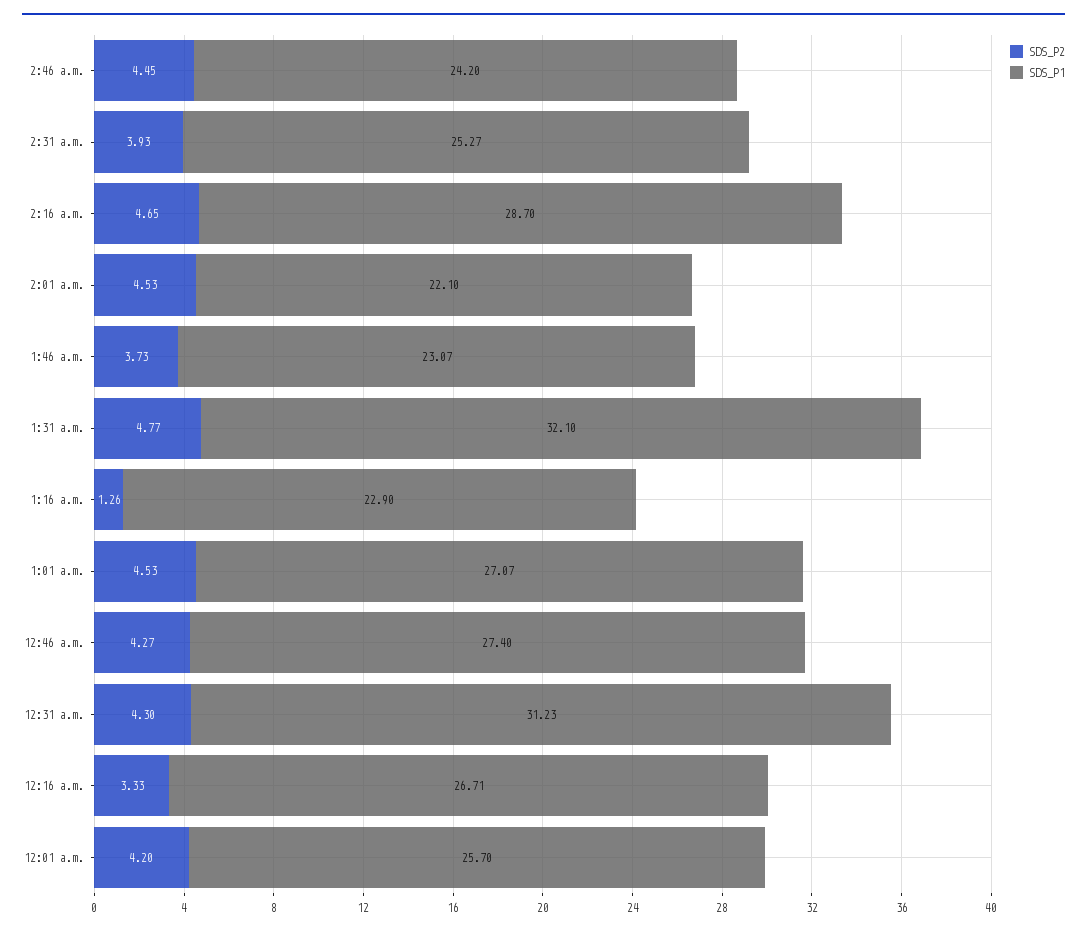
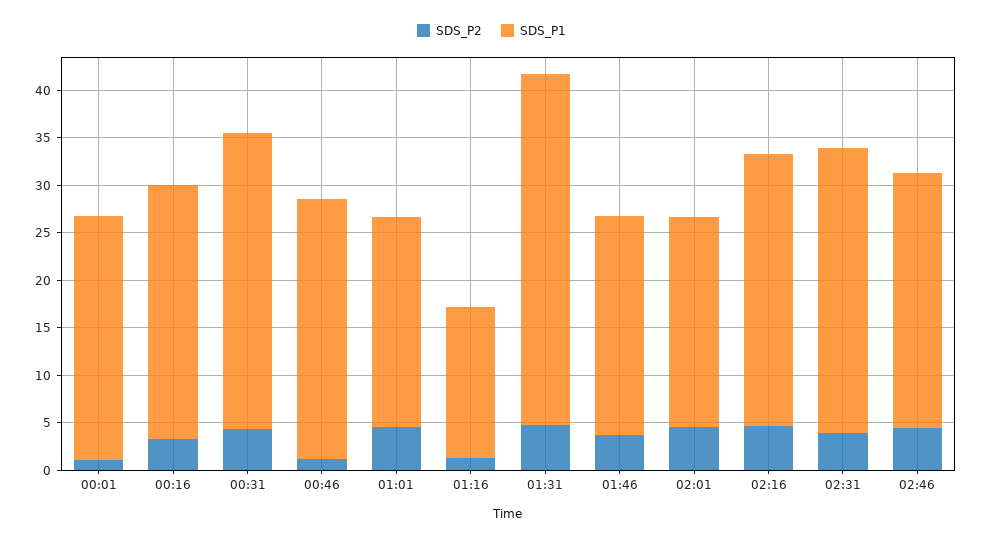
SDS_P1, 2:46 a.m.: 24.2 -> 27
SDS_P1, 2:31 a.m.: 25.27 -> 30
SDS_P1, 1:31 a.m.: 32.1 -> 37
SDS_P1, 1:16 a.m.: 22.9 -> 16
SDS_P1, 1:01 a.m.: 27.07 -> 22
SDS_P2, 12:46 a.m.: 4.27 -> 1
SDS_P2, 12:01 a.m.: 4.2 -> 1

